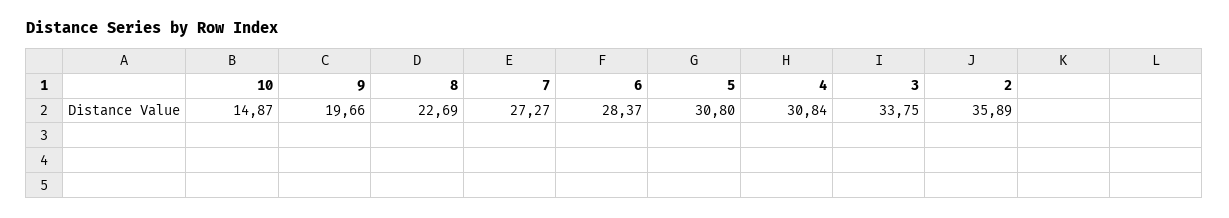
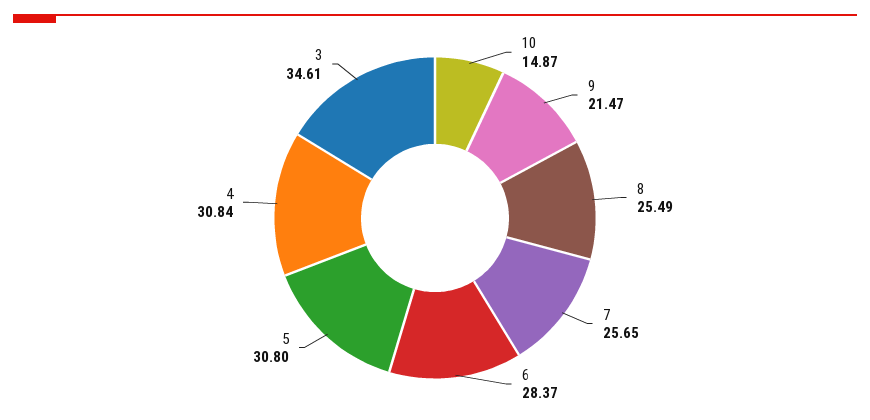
9: 19.66 -> 21.47
8: 22.69 -> 25.49
7: 27.27 -> 25.65
3: 33.75 -> 34.61
2: 35.89 -> none

